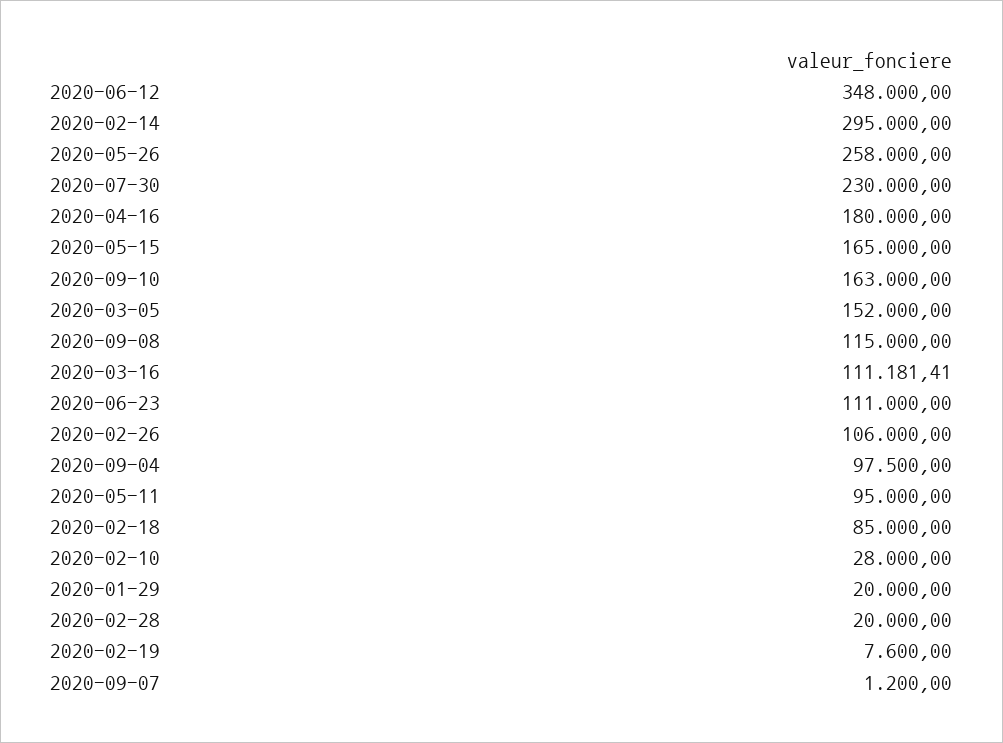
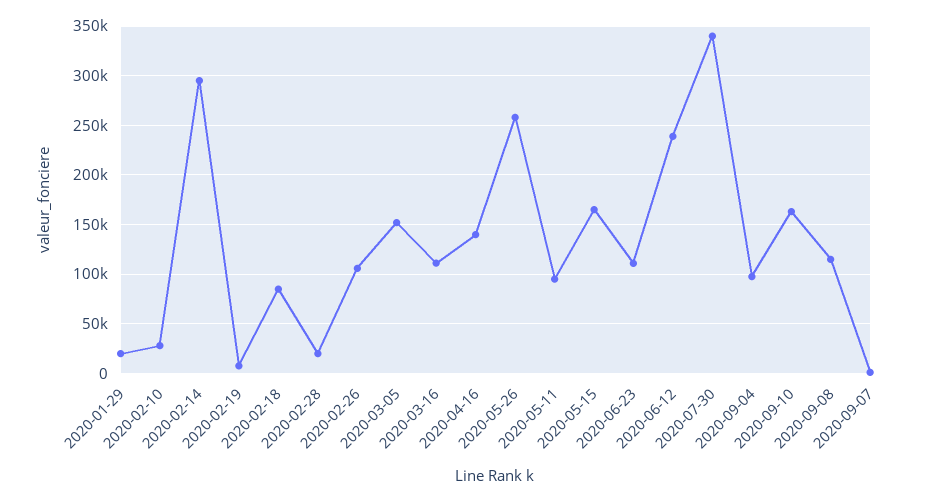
2020-06-12: 348000 -> 240000
2020-07-30: 230000 -> 340000
2020-04-16: 180000 -> 140000

